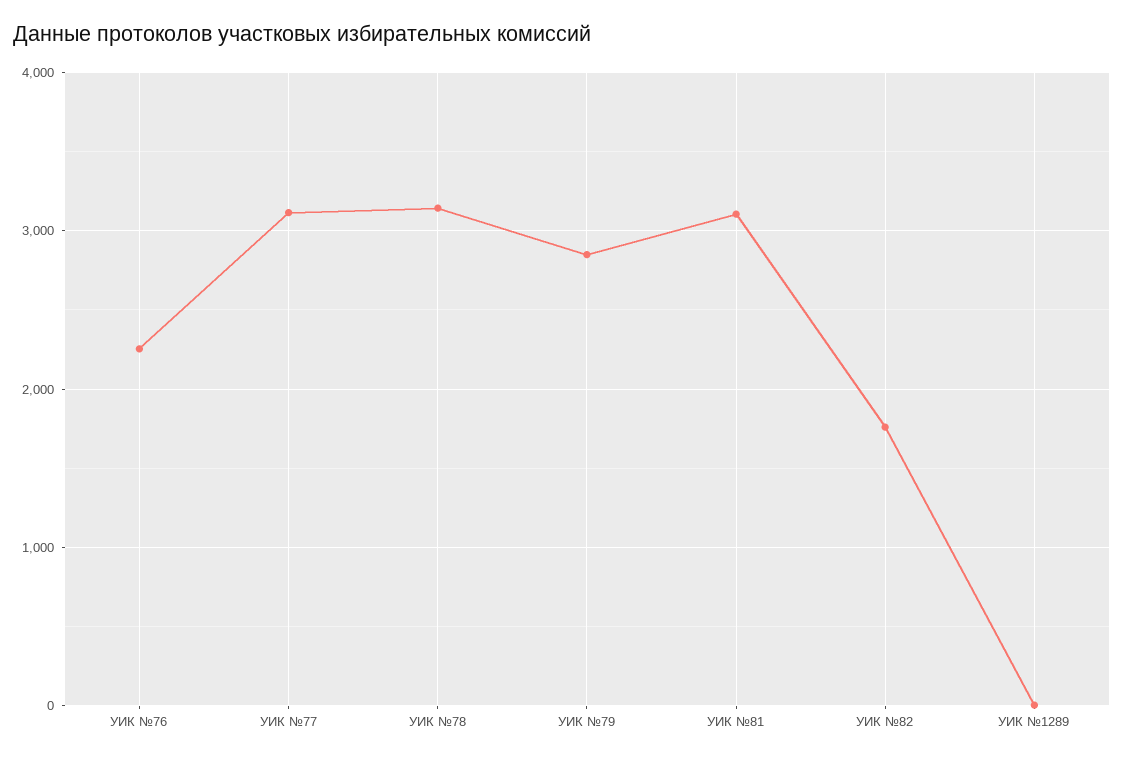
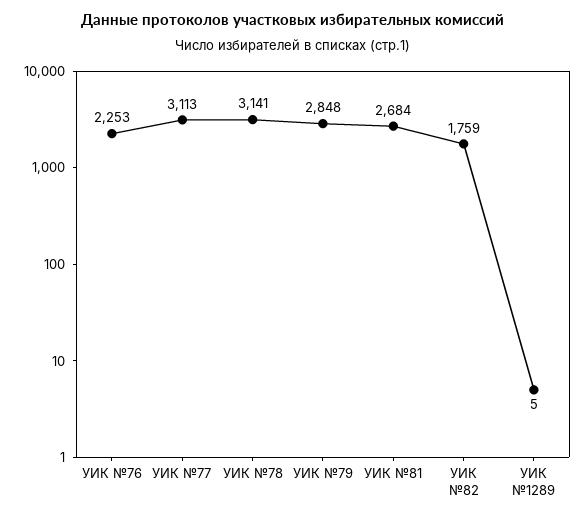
УИК №81: 3100 -> 2684

